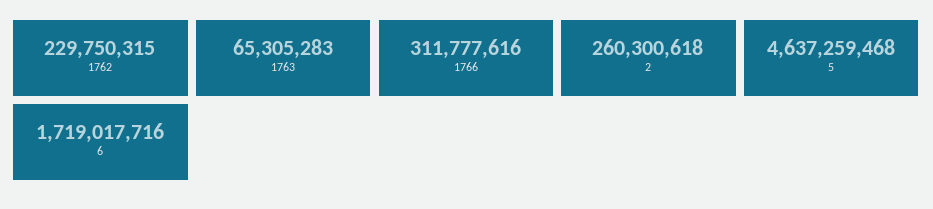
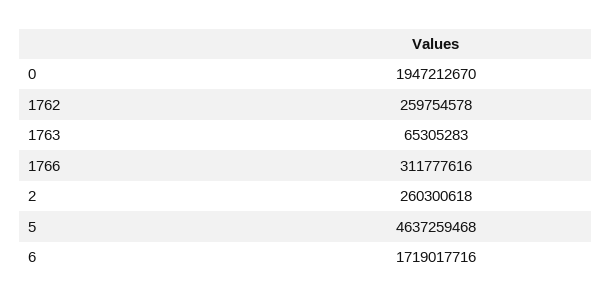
1762: 229750315 -> 259754578
0: none -> 1947212670

